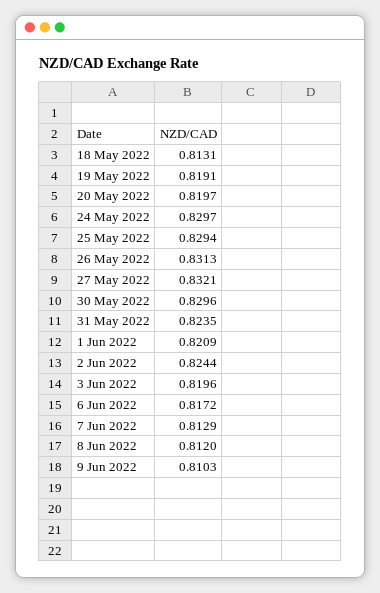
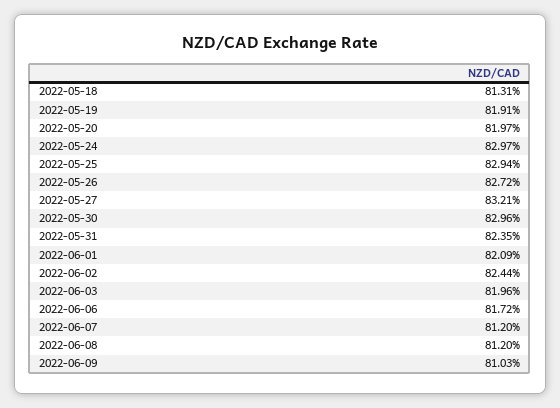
26 May 2022: 0.8313 -> 0.8272
7 Jun 2022: 0.8129 -> 0.812

